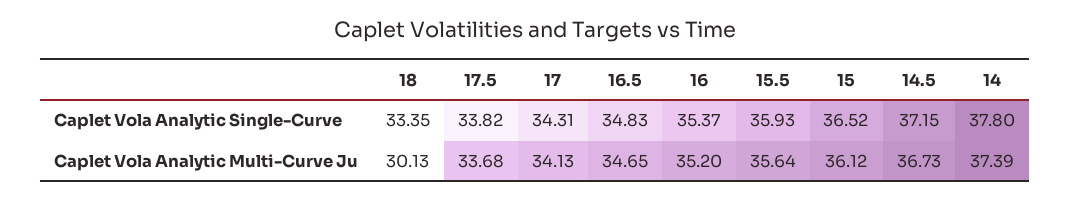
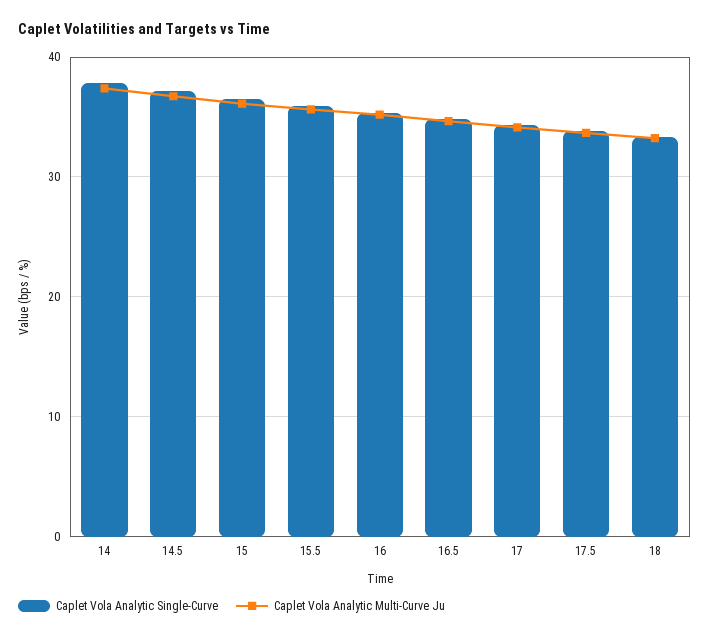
Caplet Vola Analytic Multi-Curve Ju, 18: 30.13 -> 33

